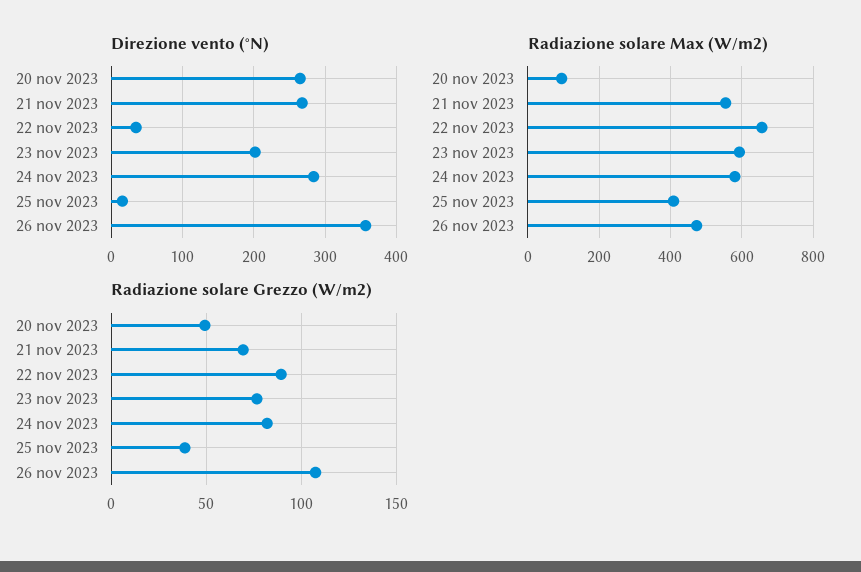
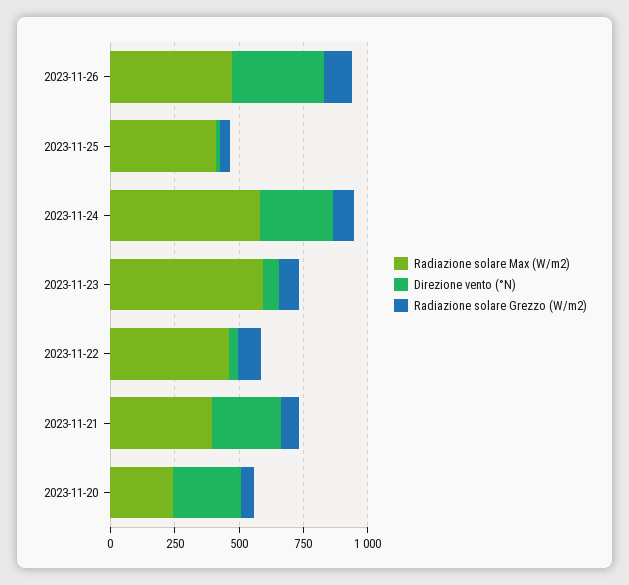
Direzione vento (°N), 23 nov 2023: 200 -> 50
Radiazione solare Max (W/m2), 20 nov 2023: 100 -> 250
Radiazione solare Max (W/m2), 21 nov 2023: 560 -> 400
Radiazione solare Max (W/m2), 22 nov 2023: 660 -> 450

